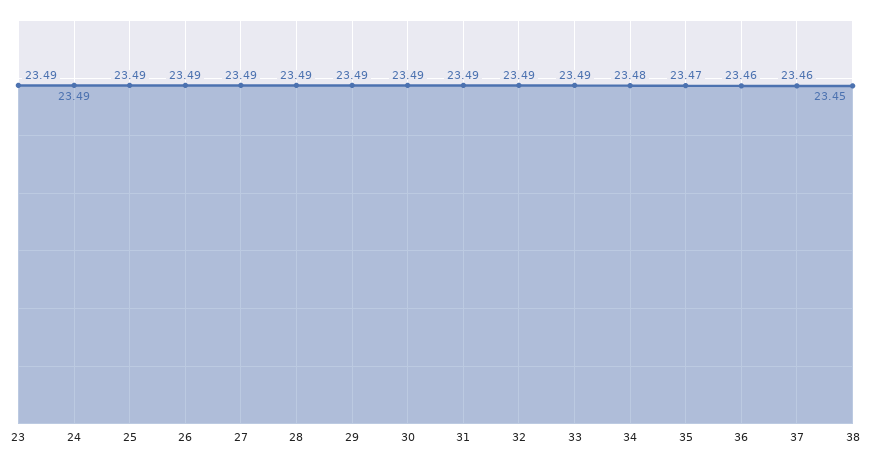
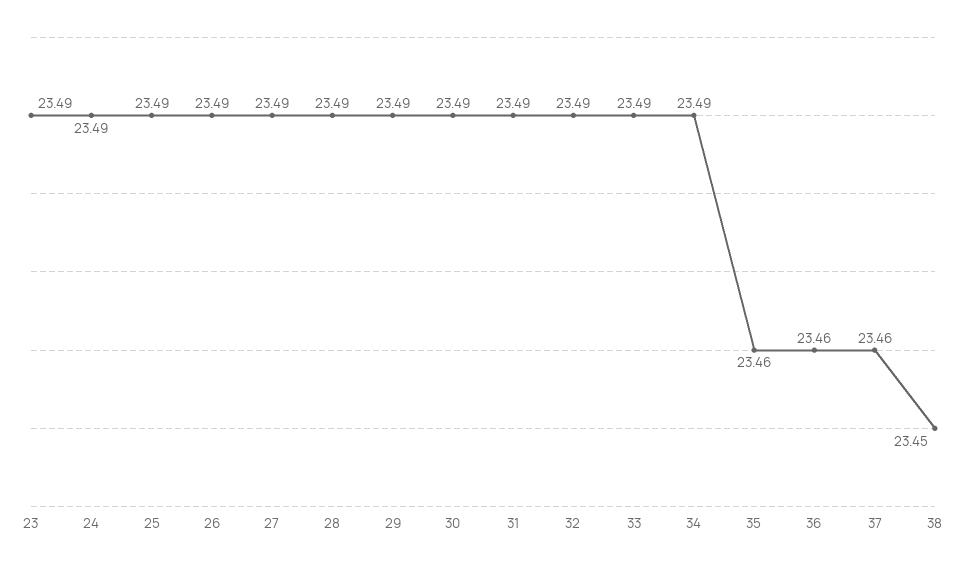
34: 23.48 -> 23.49
35: 23.47 -> 23.46

